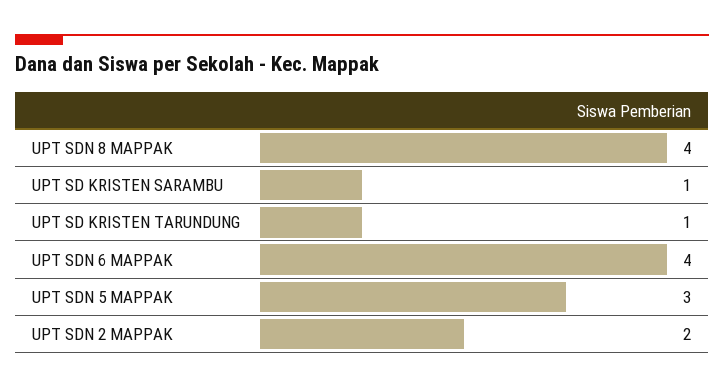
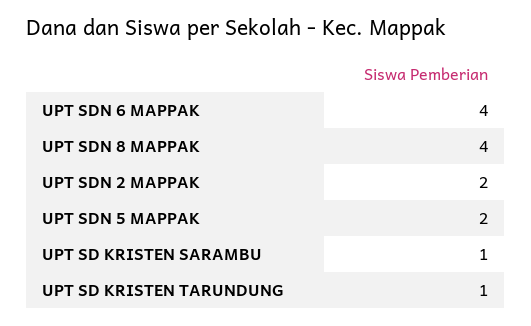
UPT SDN 5 MAPPAK: 3 -> 2

